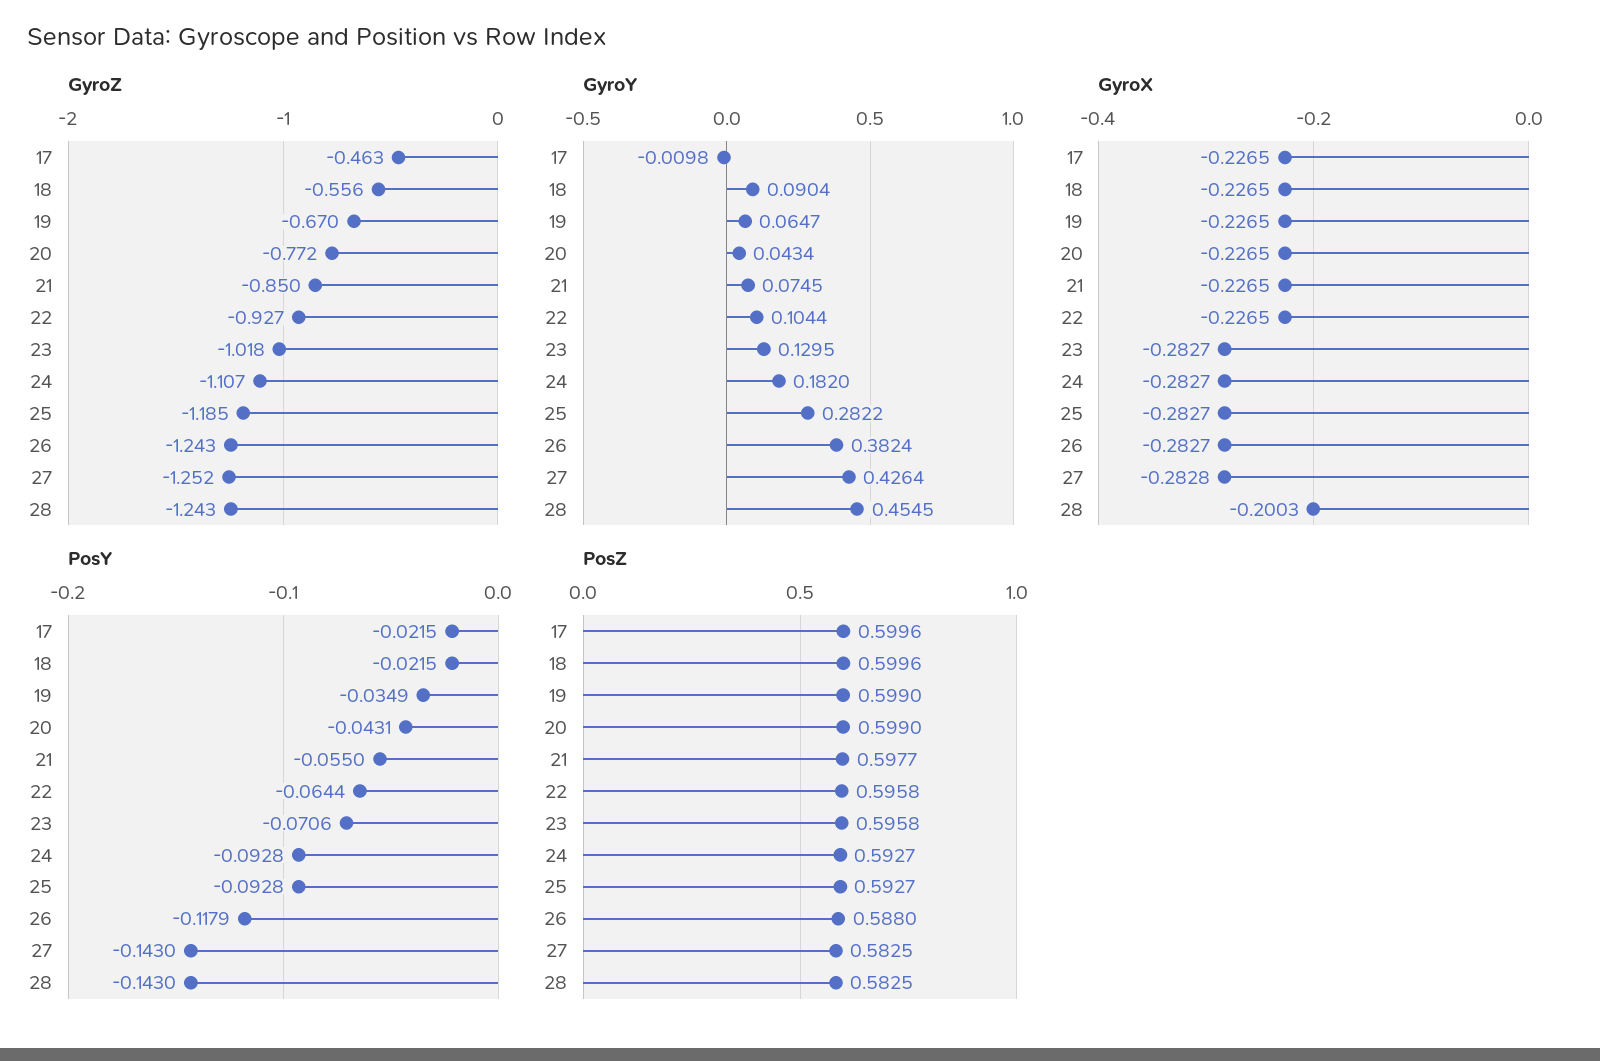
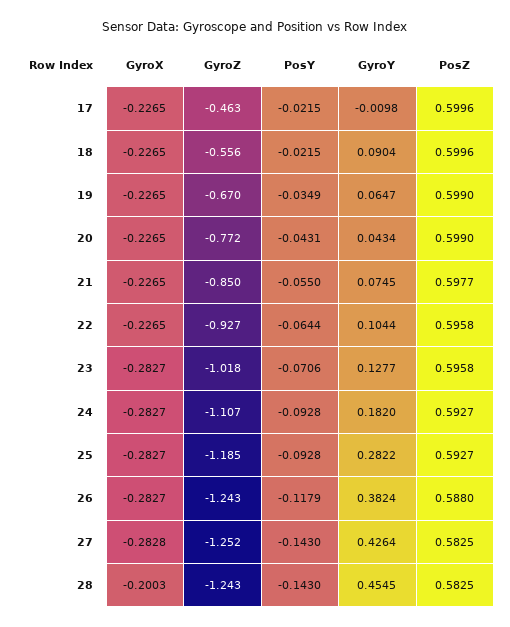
GyroY, 23: 0.1295 -> 0.1277

